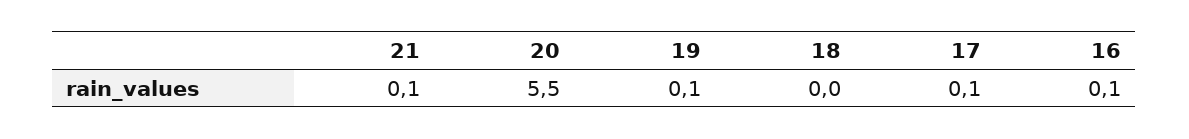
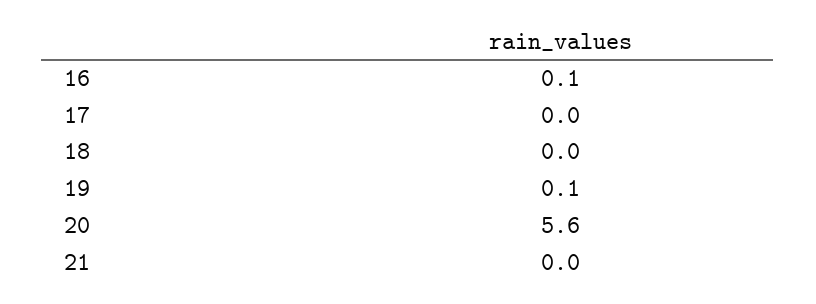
21: 0.1 -> 0
20: 5.5 -> 5.6
17: 0.1 -> 0

